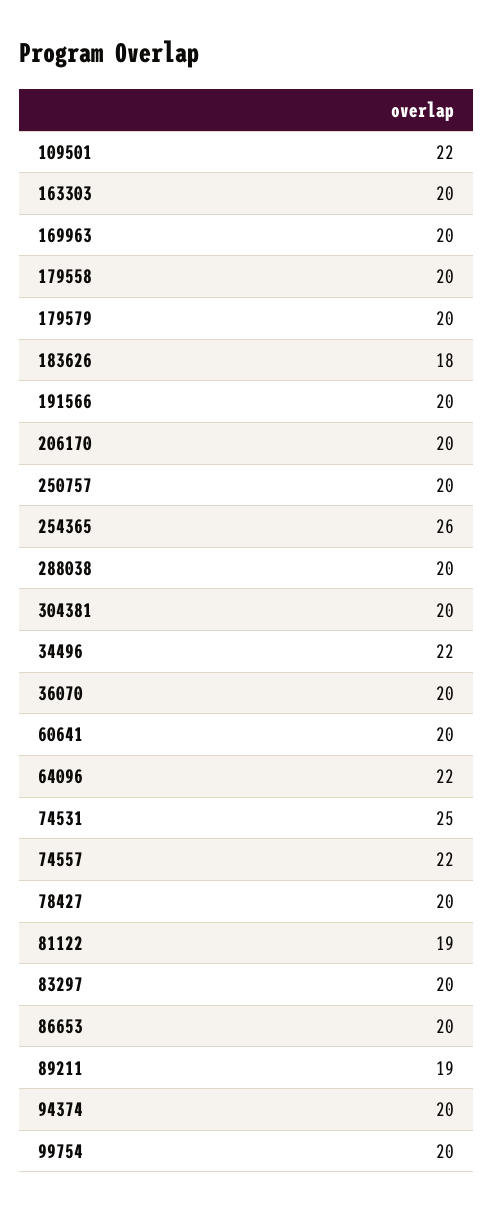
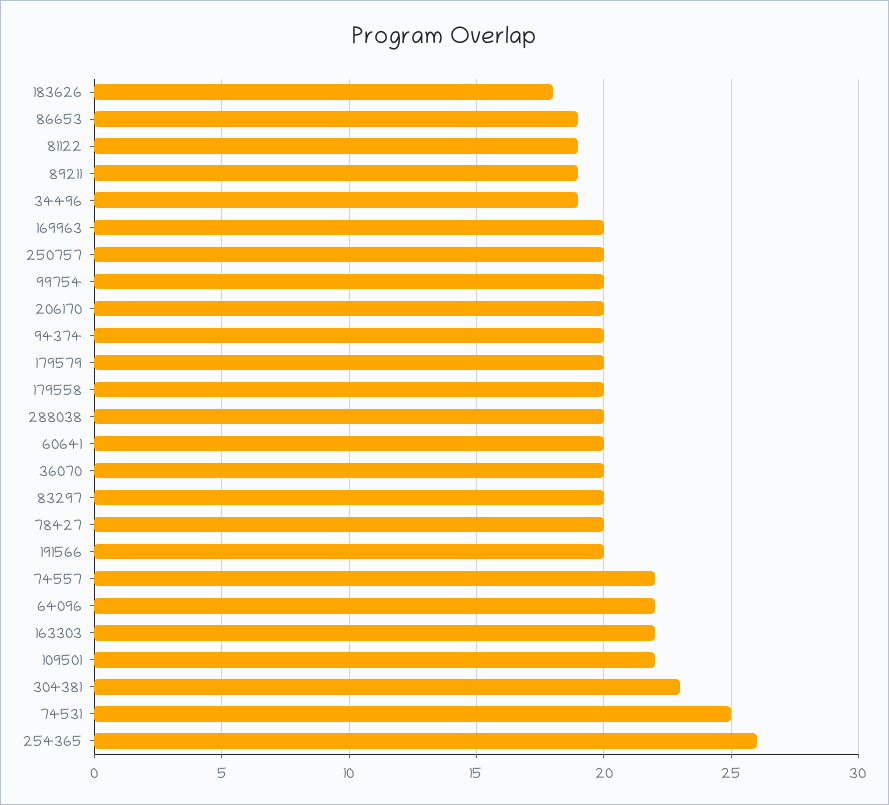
163303: 20 -> 22
304381: 20 -> 23
34496: 22 -> 19
86653: 20 -> 19

